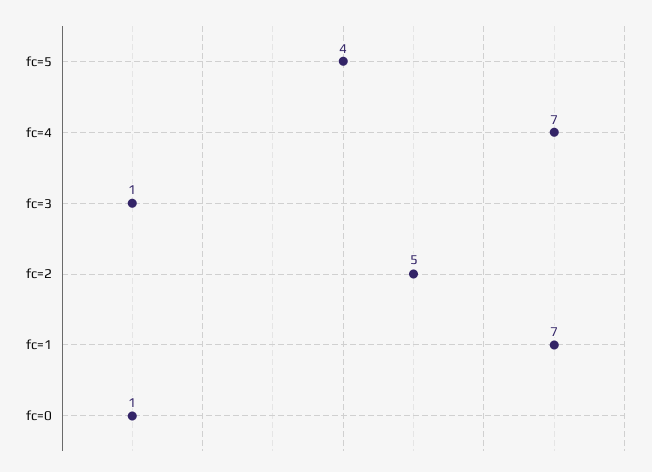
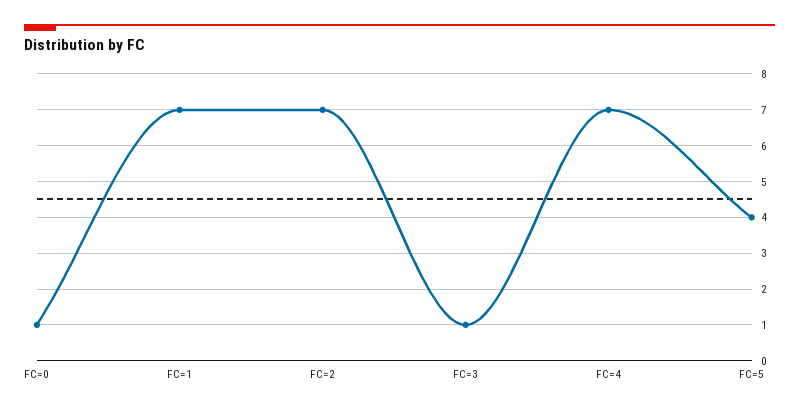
fc=2: 5 -> 7

